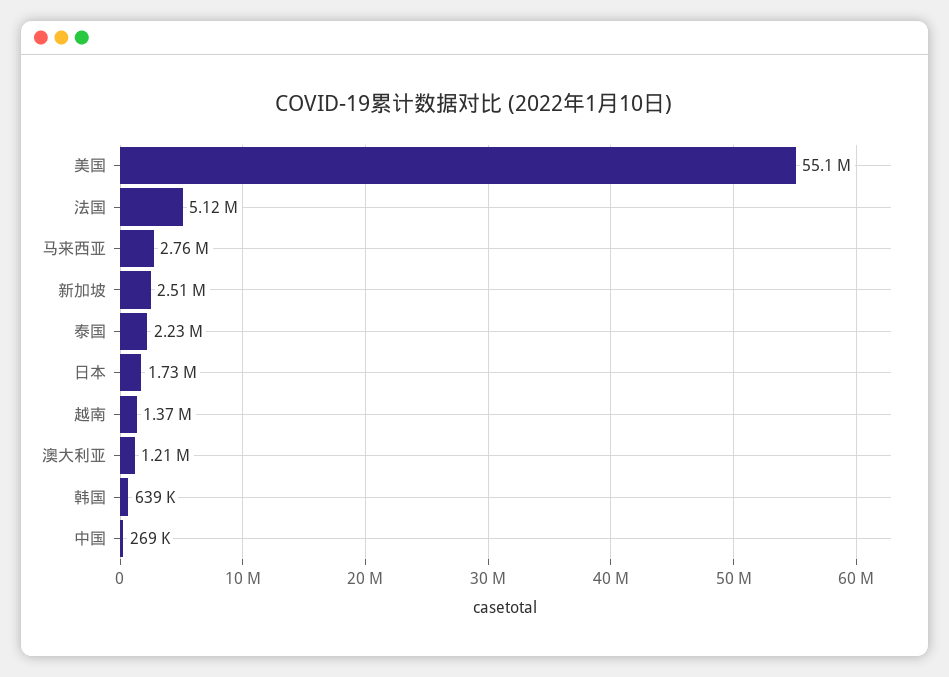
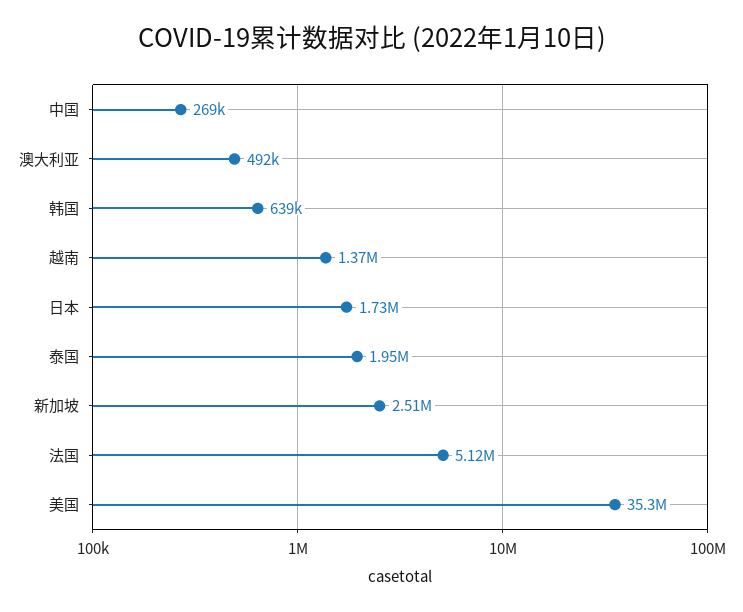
美国: 55100000 -> 35300000
马来西亚: 2760000 -> none
泰国: 2230000 -> 1950000
澳大利亚: 1210000 -> 492000

